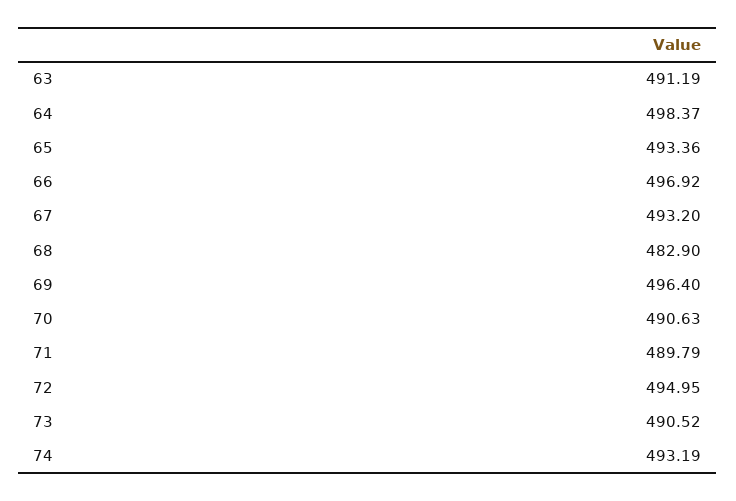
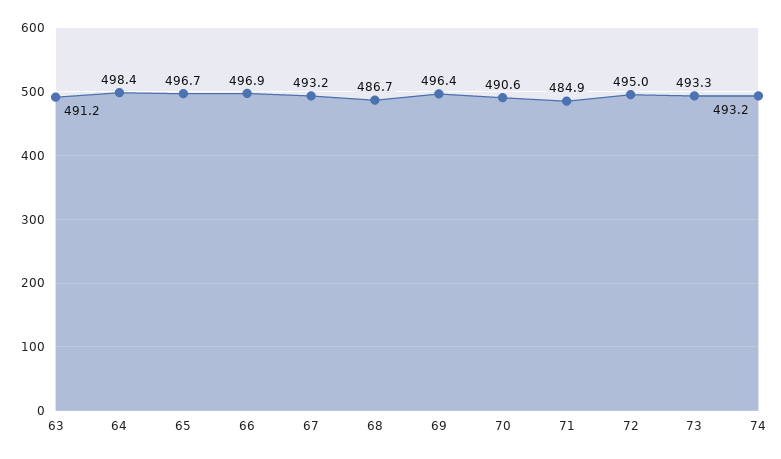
65: 493.36 -> 496.7
68: 482.9 -> 486.7
71: 489.79 -> 484.9
73: 490.52 -> 493.3

